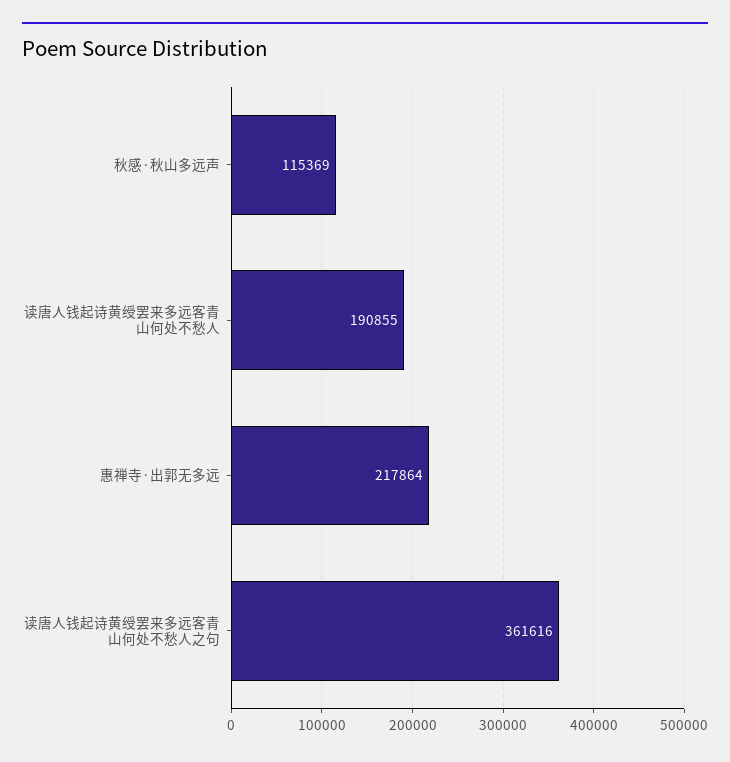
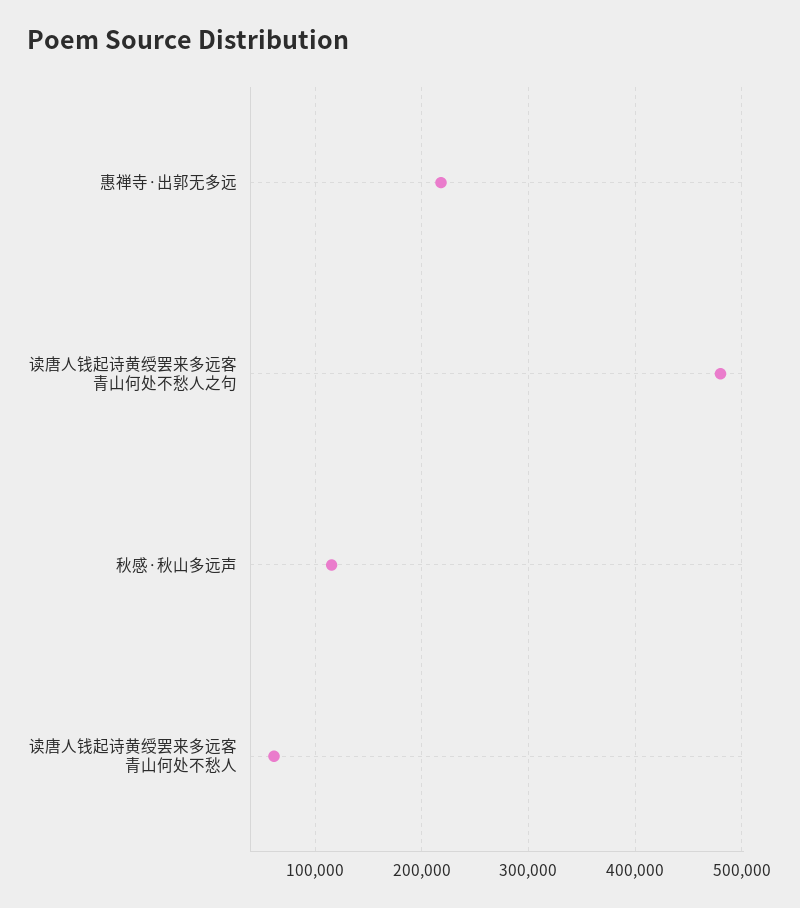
读唐人钱起诗黄绶罢来多远客青山何处不愁人: 190855 -> 60000
读唐人钱起诗黄绶罢来多远客青山何处不愁人之句: 361616 -> 480000

